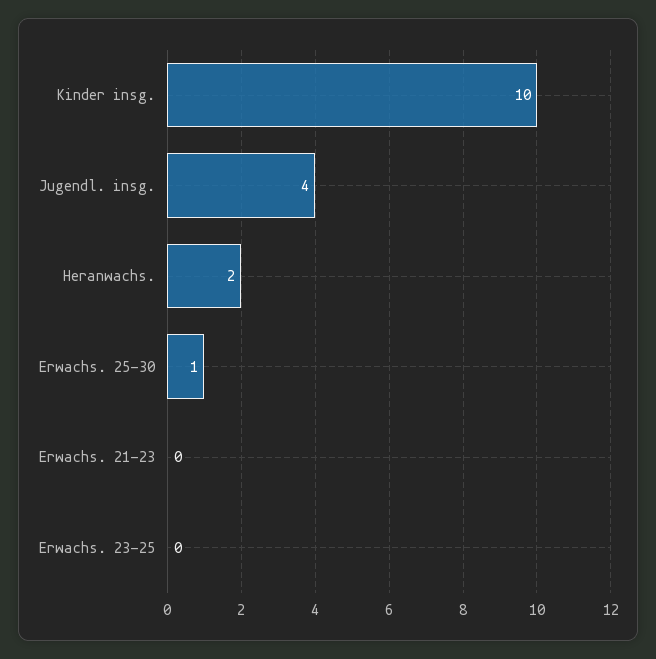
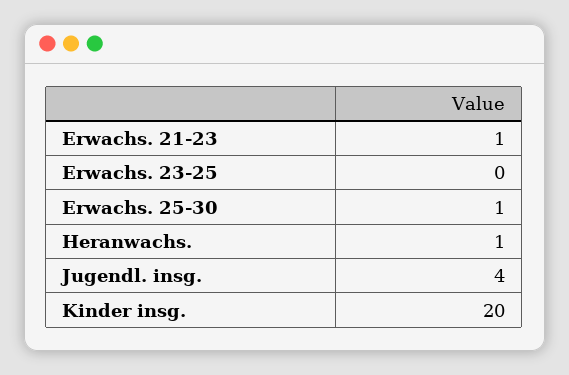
Kinder insg.: 10 -> 20
Heranwachs.: 2 -> 1
Erwachs. 21-23: 0 -> 1

